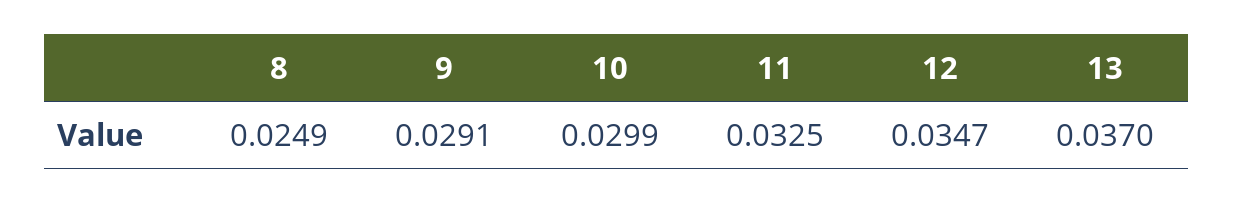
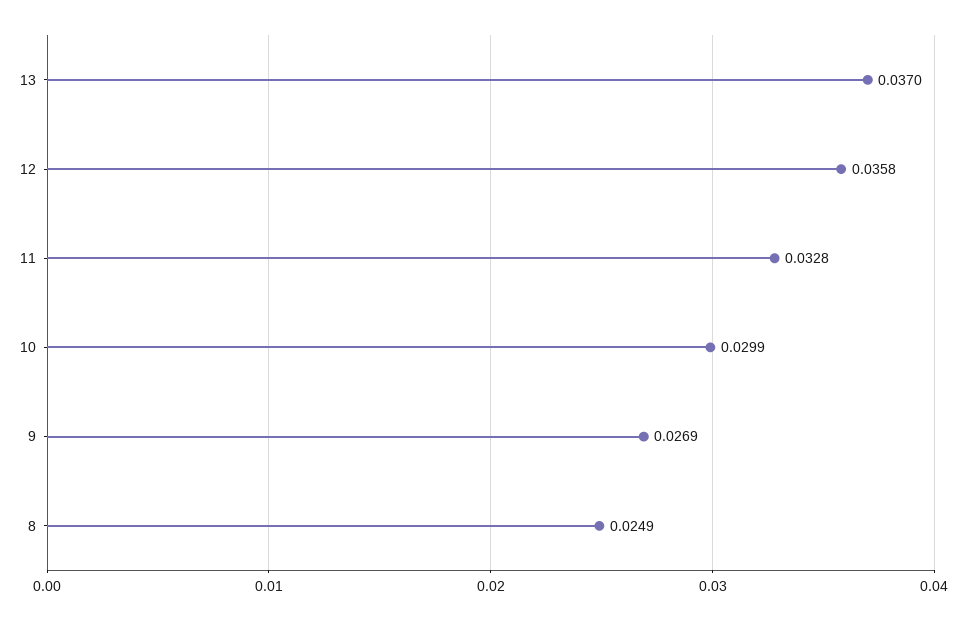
9: 0.0291 -> 0.0269
11: 0.0325 -> 0.0328
12: 0.0347 -> 0.0358

